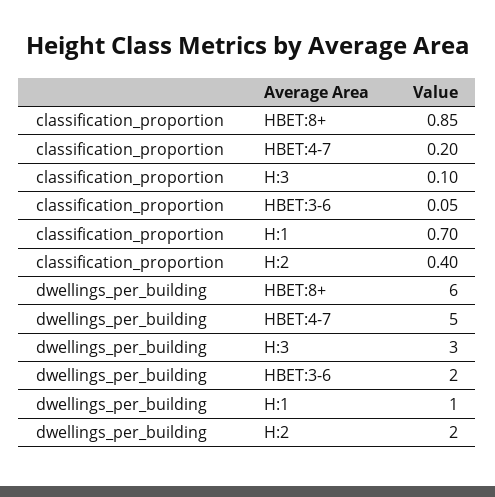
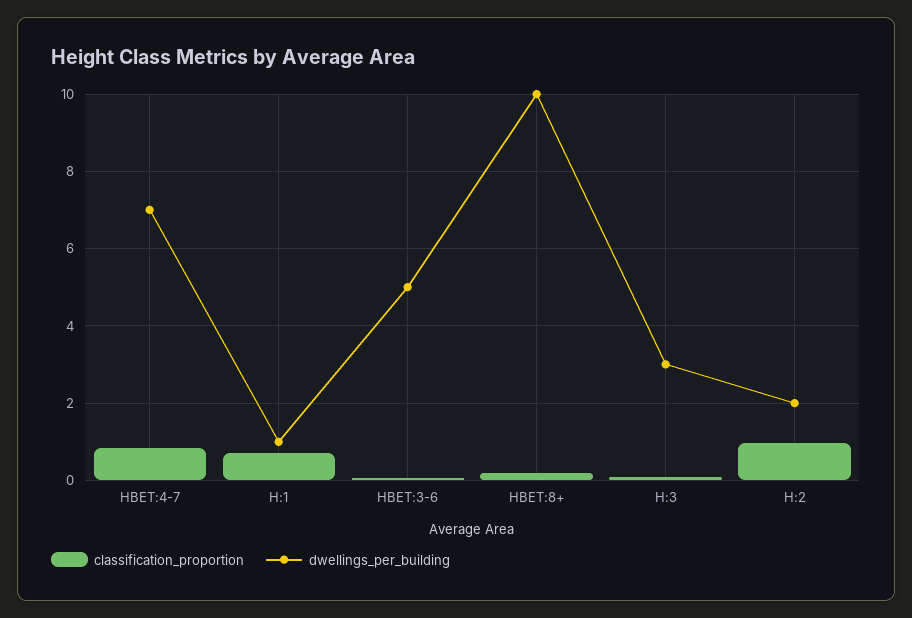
classification_proportion, HBET:8+: 0.85 -> 0.2
classification_proportion, HBET:4-7: 0.2 -> 0.8
classification_proportion, H:2: 0.4 -> 1
dwellings_per_building, HBET:8+: 6 -> 10
dwellings_per_building, HBET:4-7: 5 -> 7
dwellings_per_building, HBET:3-6: 2 -> 5

